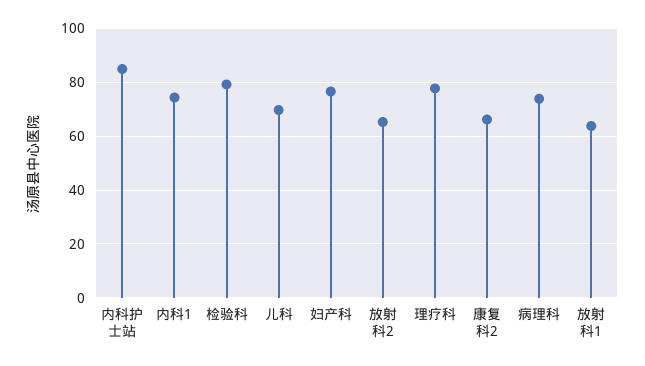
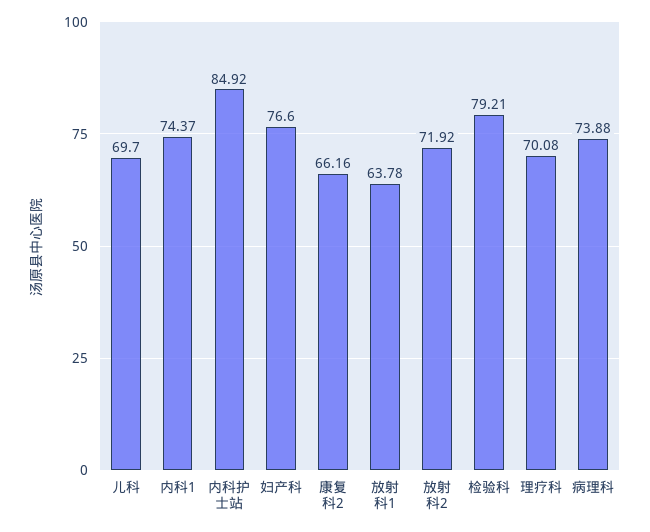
放射科2: 65 -> 71.92
理疗科: 77.5 -> 70.08

